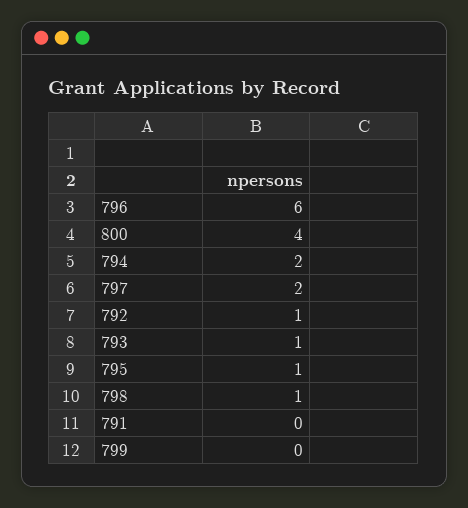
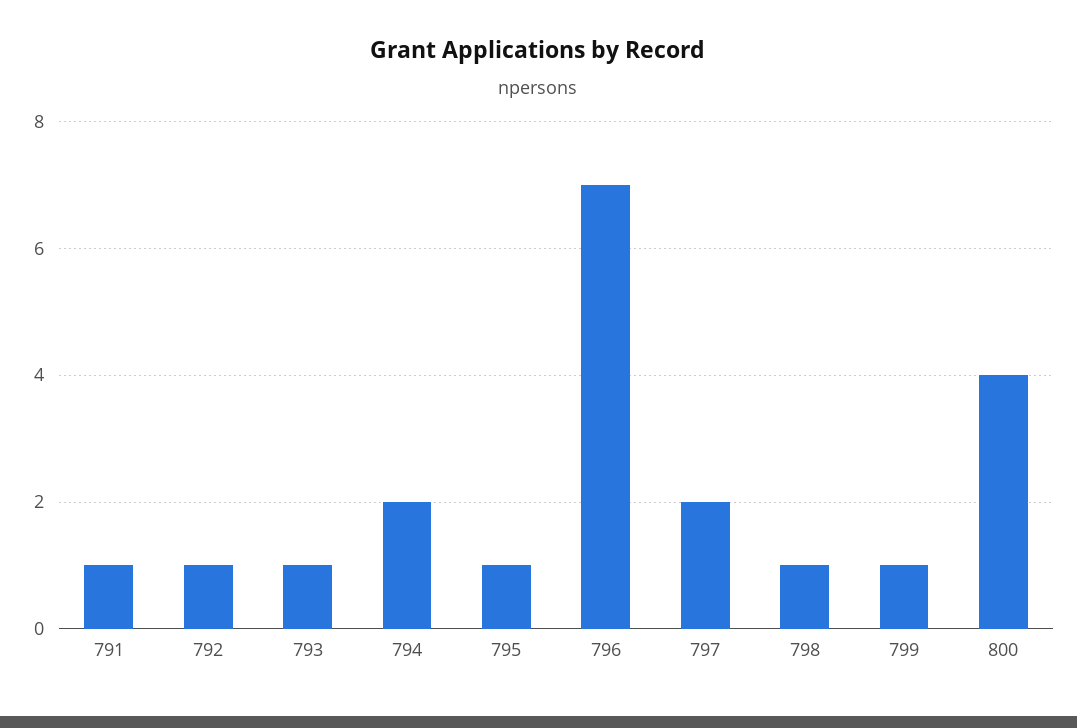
796: 6 -> 7
791: 0 -> 1
799: 0 -> 1

